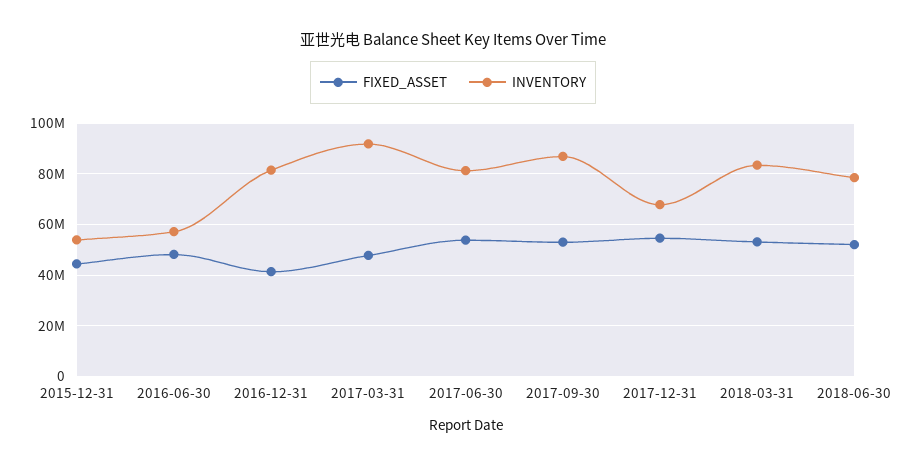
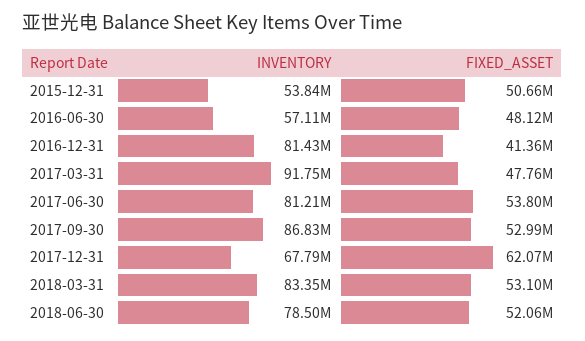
FIXED_ASSET, 2015-12-31: 45000000 -> 50660000
FIXED_ASSET, 2017-12-31: 55000000 -> 62070000

